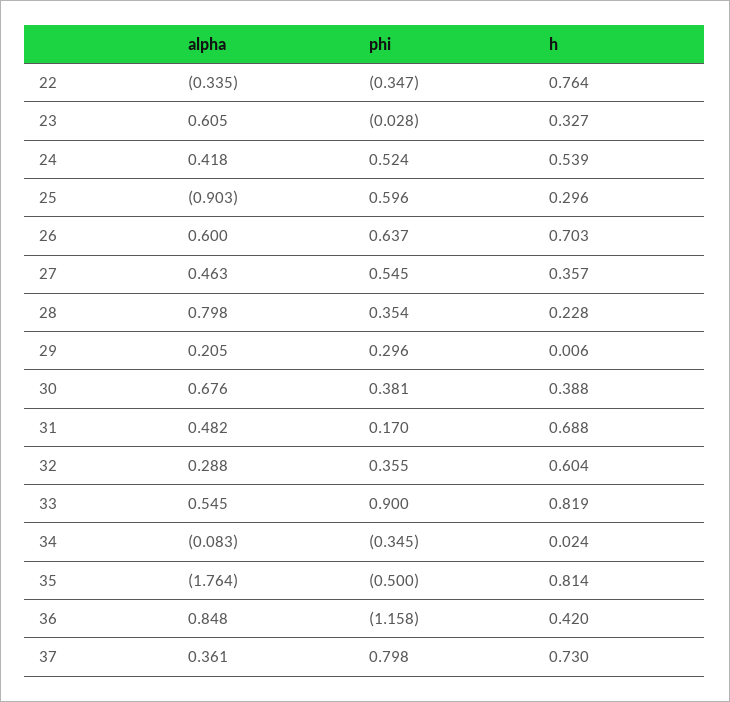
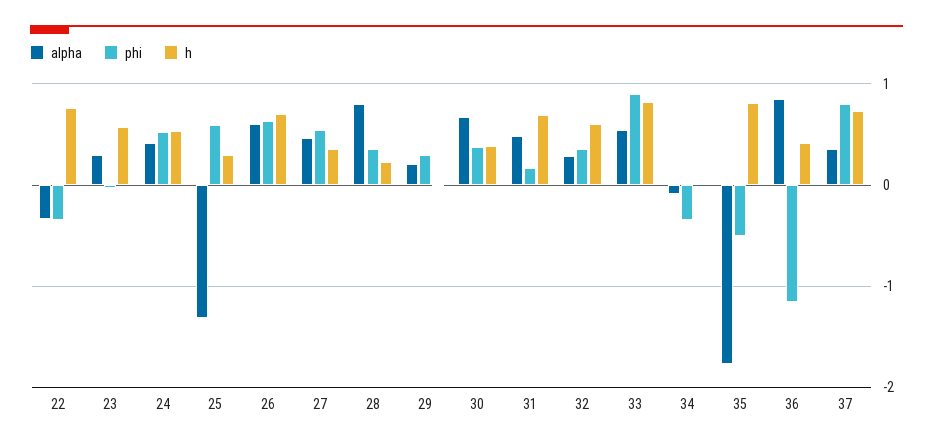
alpha, 23: 0.605 -> 0.3
h, 23: 0.327 -> 0.6
alpha, 25: -0.903 -> -1.3

